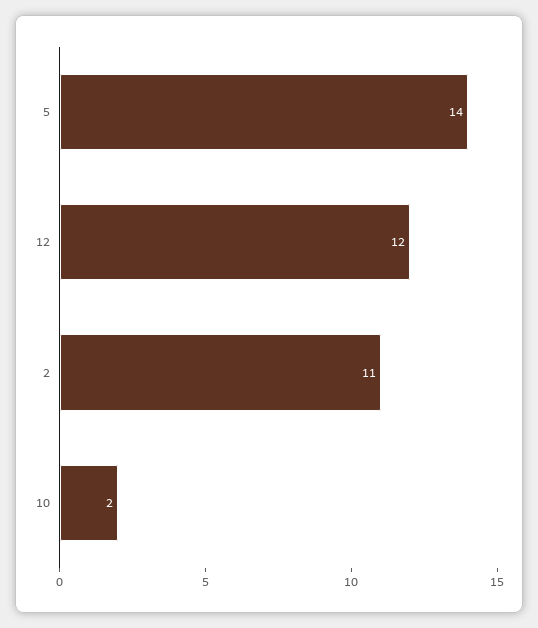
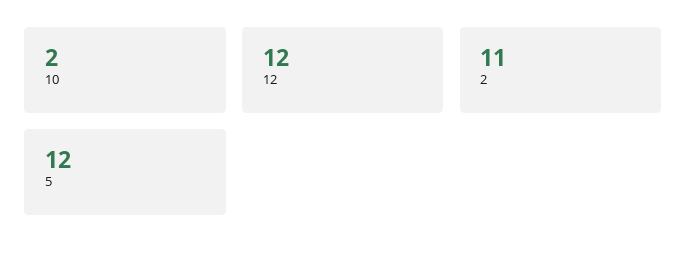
5: 14 -> 12

